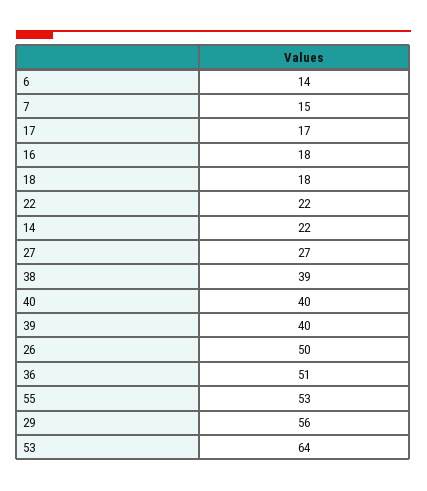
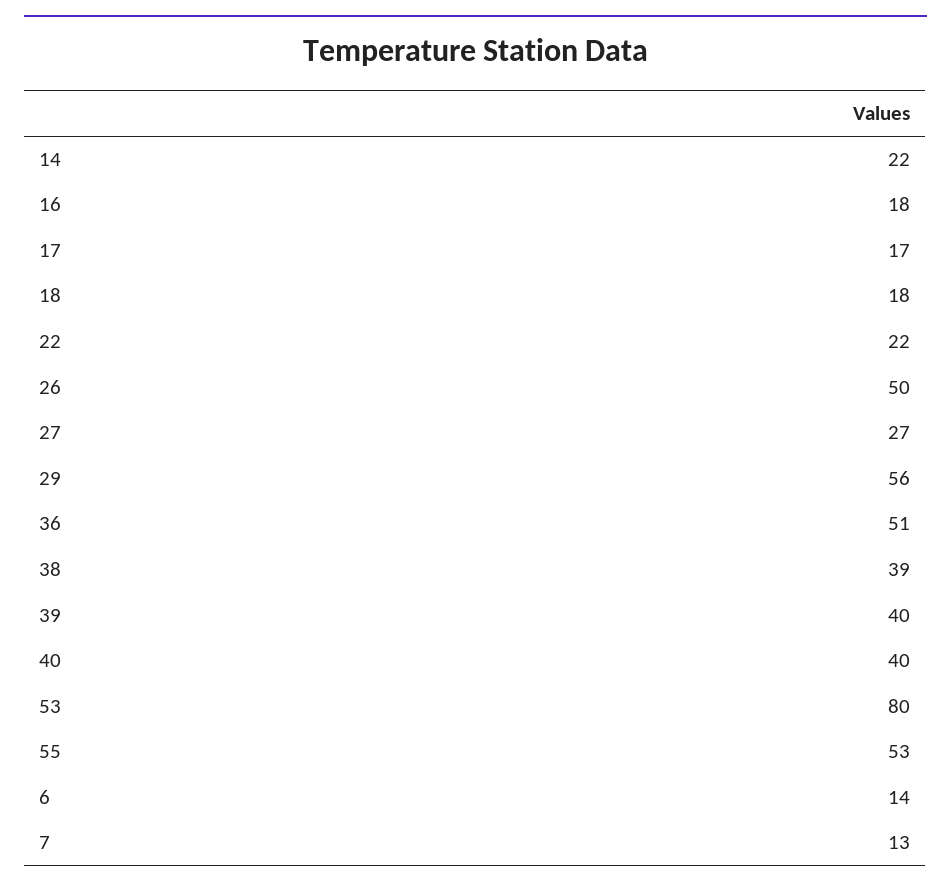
7: 15 -> 13
53: 64 -> 80

